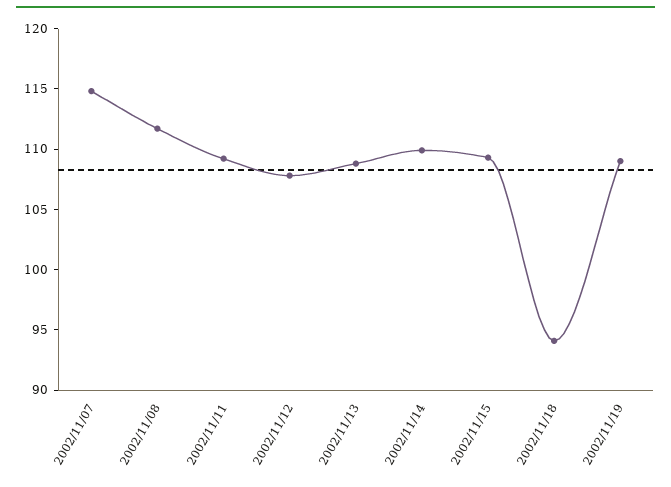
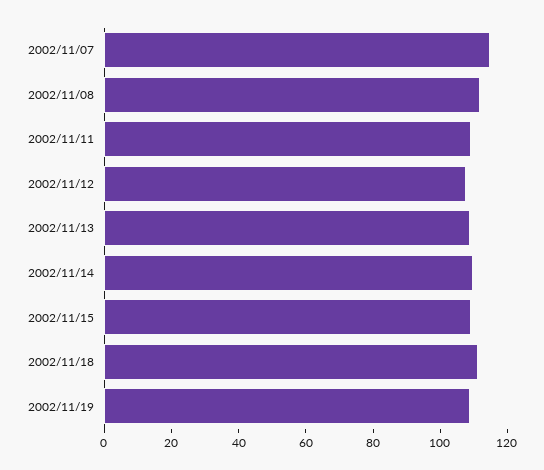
2002/11/18: 94 -> 110

